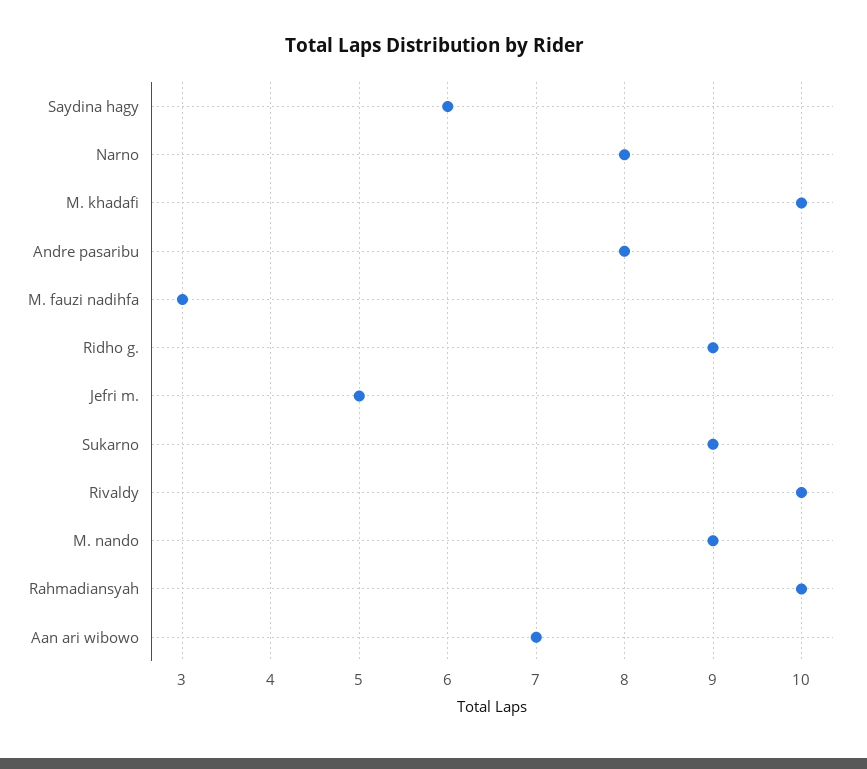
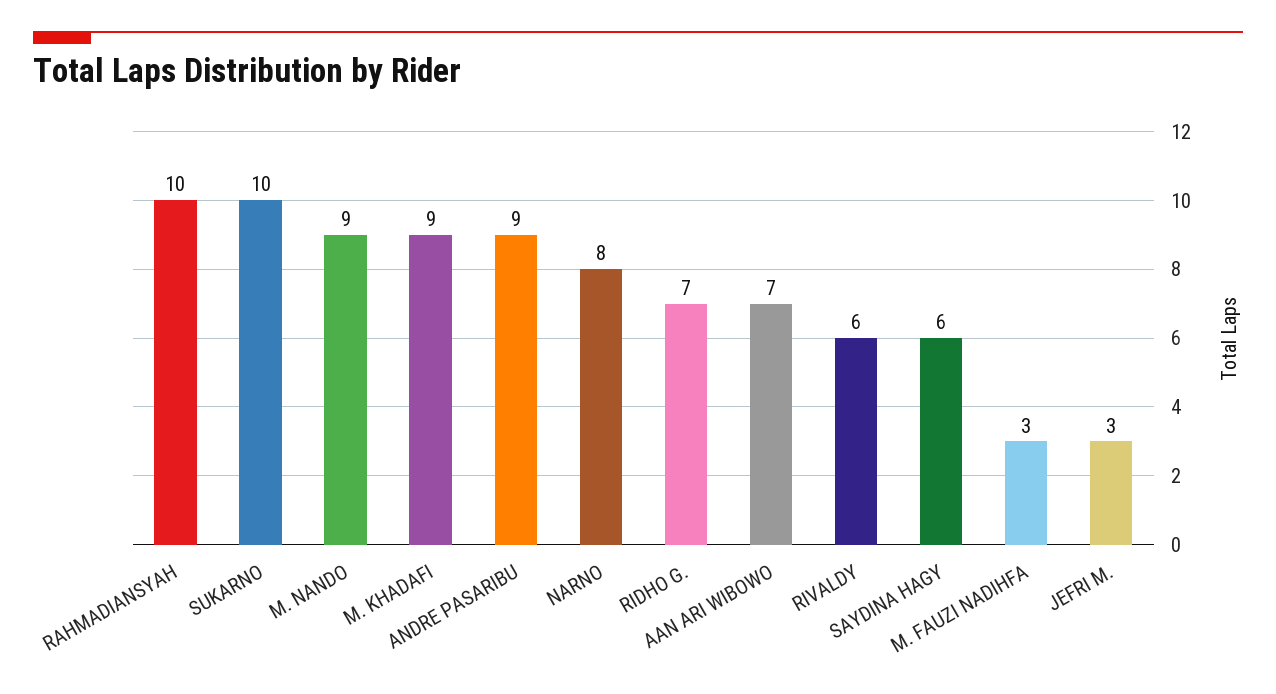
M. khadafi: 10 -> 9
Andre pasaribu: 8 -> 9
Ridho g.: 9 -> 7
Jefri m.: 5 -> 3
Sukarno: 9 -> 10
Rivaldy: 10 -> 6

